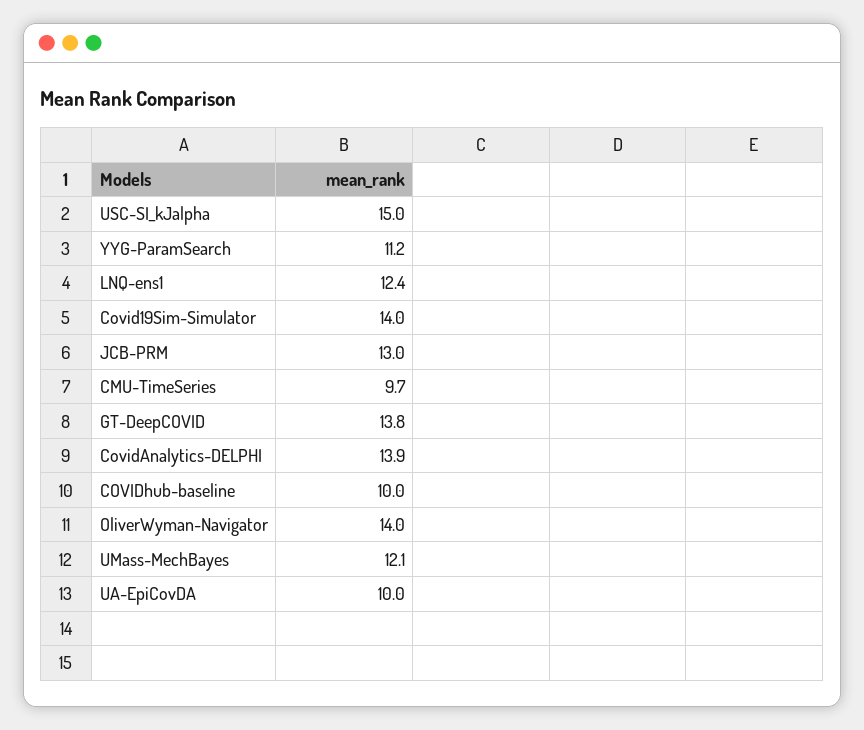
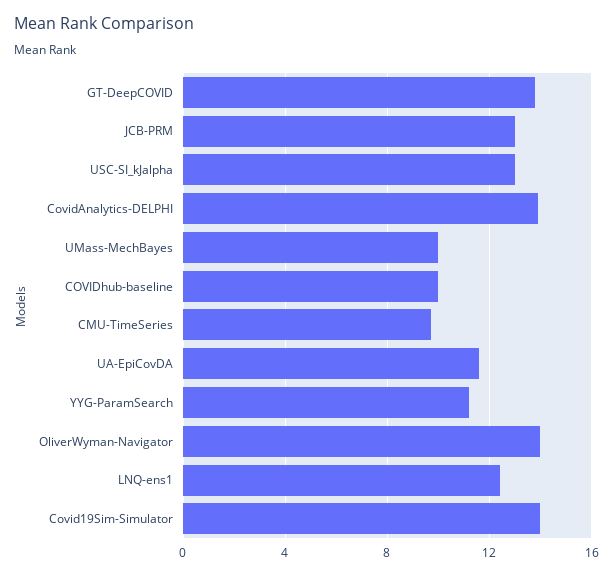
USC-SI_kJalpha: 15 -> 13
UMass-MechBayes: 12.1 -> 10
UA-EpiCovDA: 10 -> 11.5

